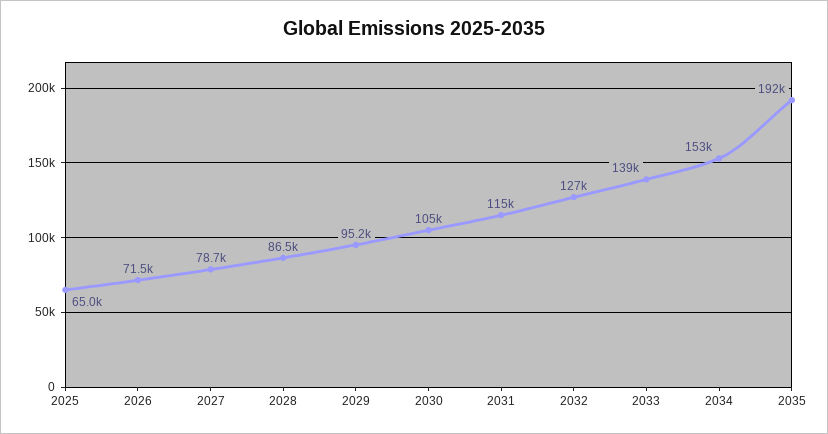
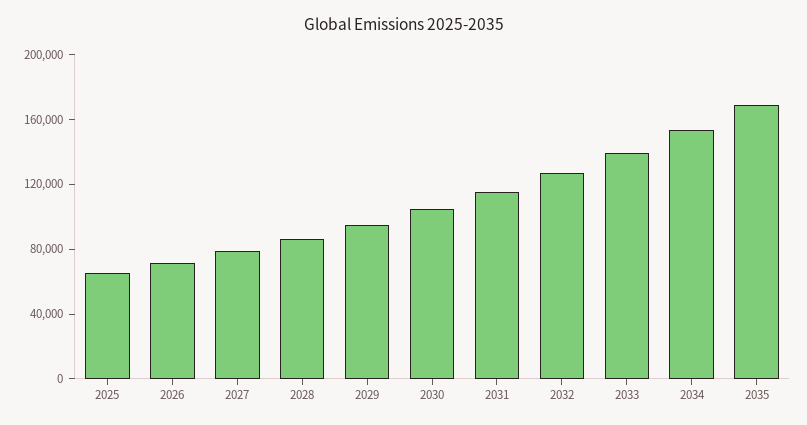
2035: 192000 -> 170000

